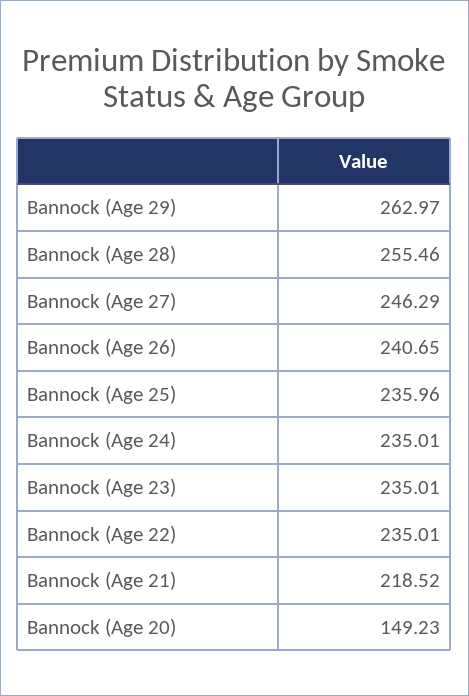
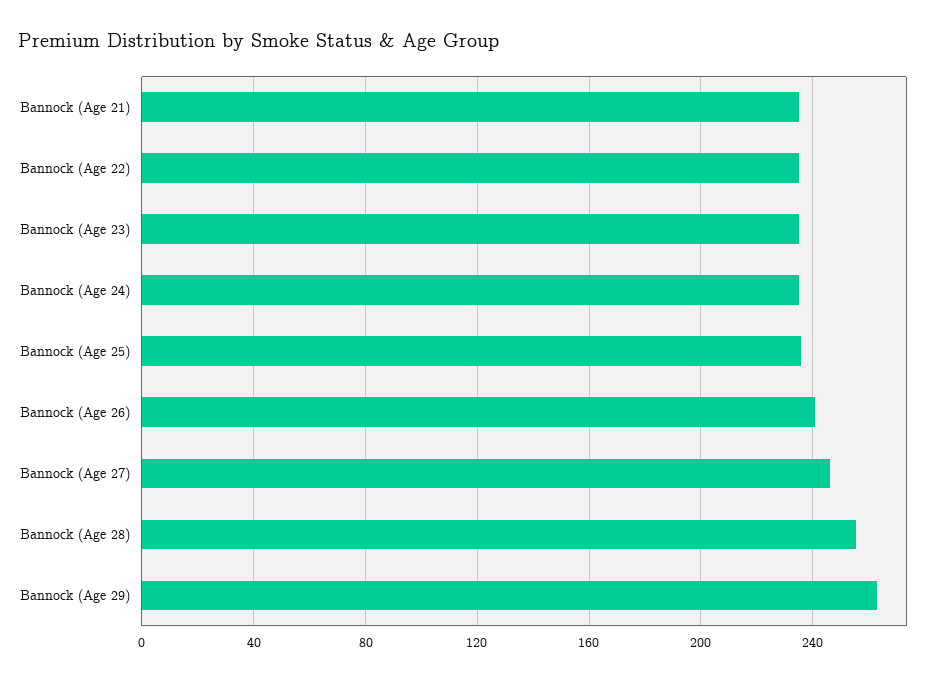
Bannock (Age 21): 218.52 -> 235
Bannock (Age 20): 149.23 -> none

